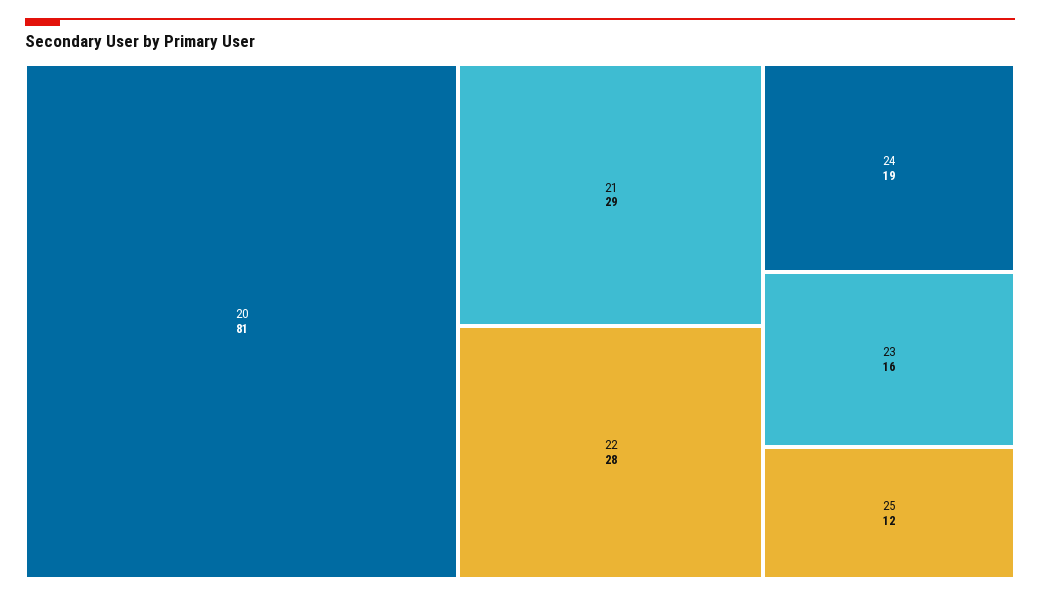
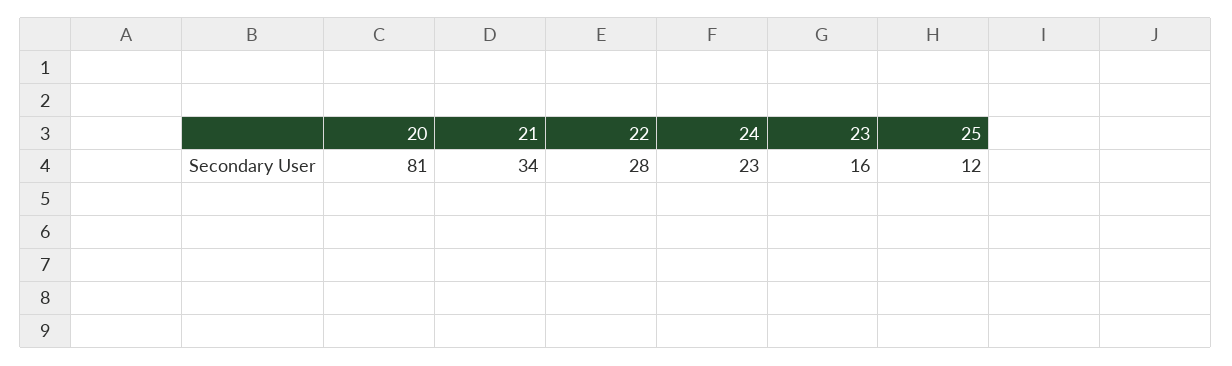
21: 29 -> 34
24: 19 -> 23

